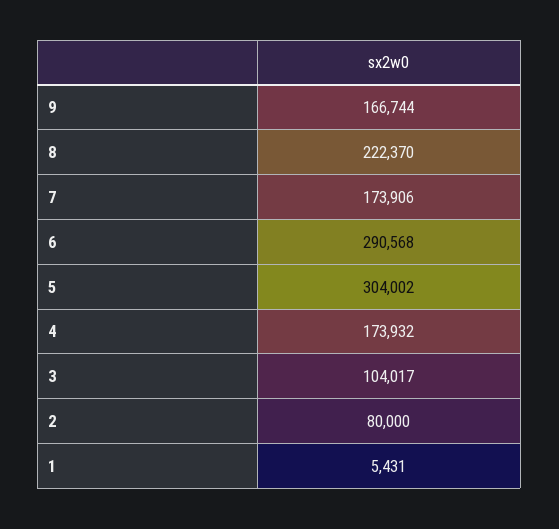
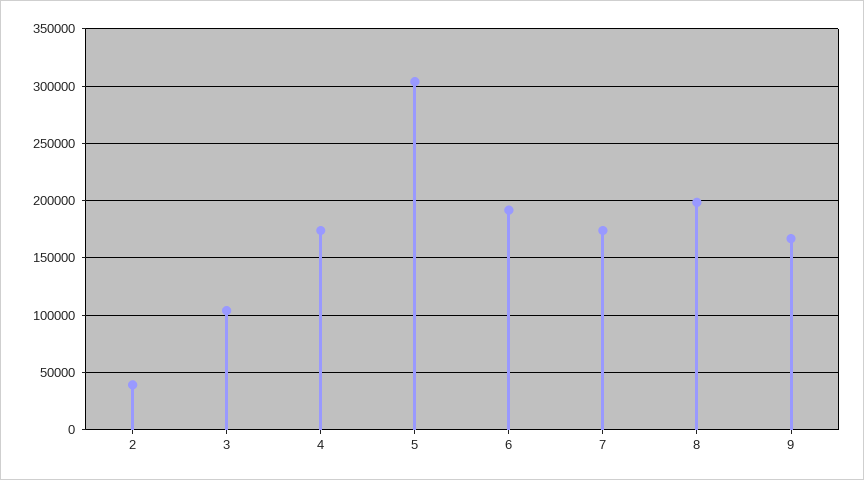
8: 222370 -> 200000
6: 290568 -> 190000
2: 80000 -> 40000
1: 5431 -> none

